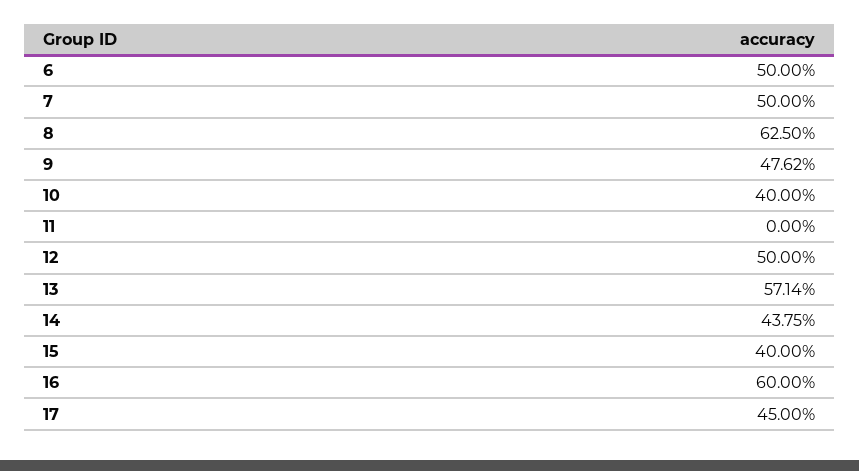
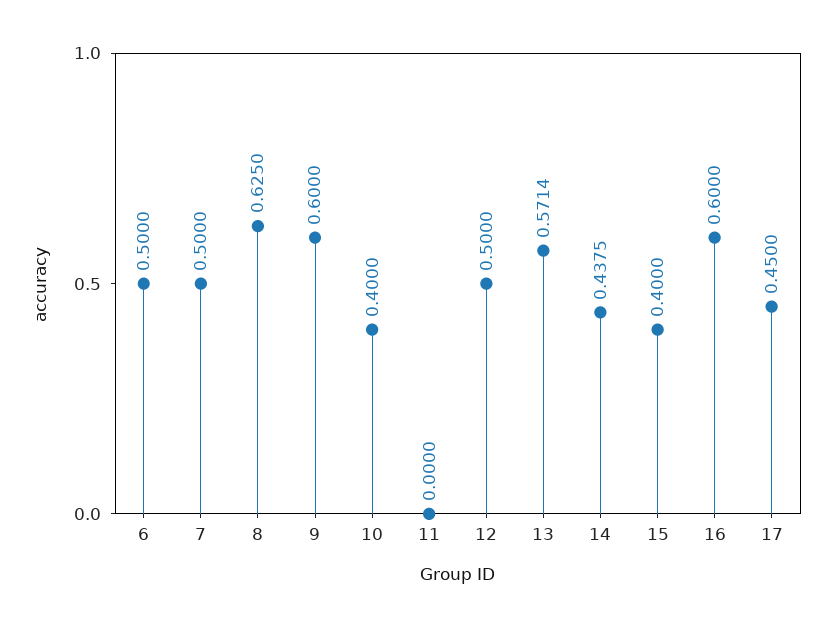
9: 0.4762 -> 0.6

